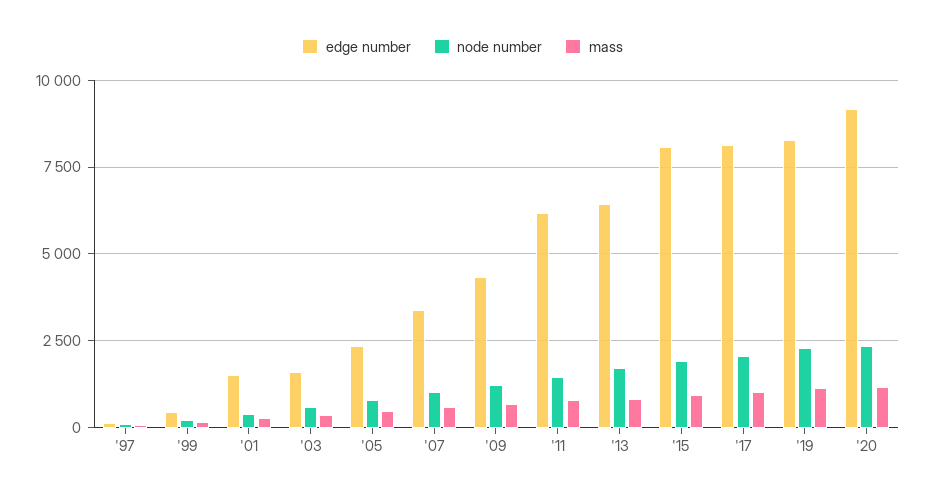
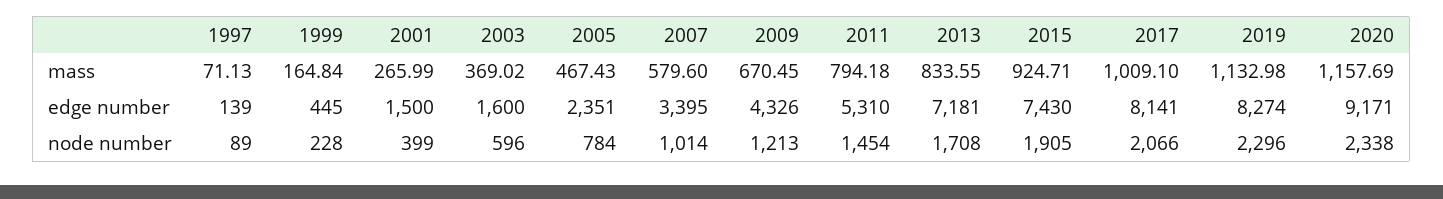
edge number, '11: 6250 -> 5310
edge number, '13: 6500 -> 7181
edge number, '15: 8000 -> 7430

